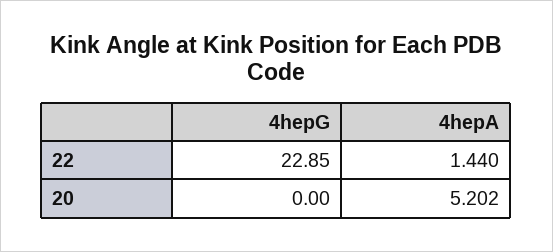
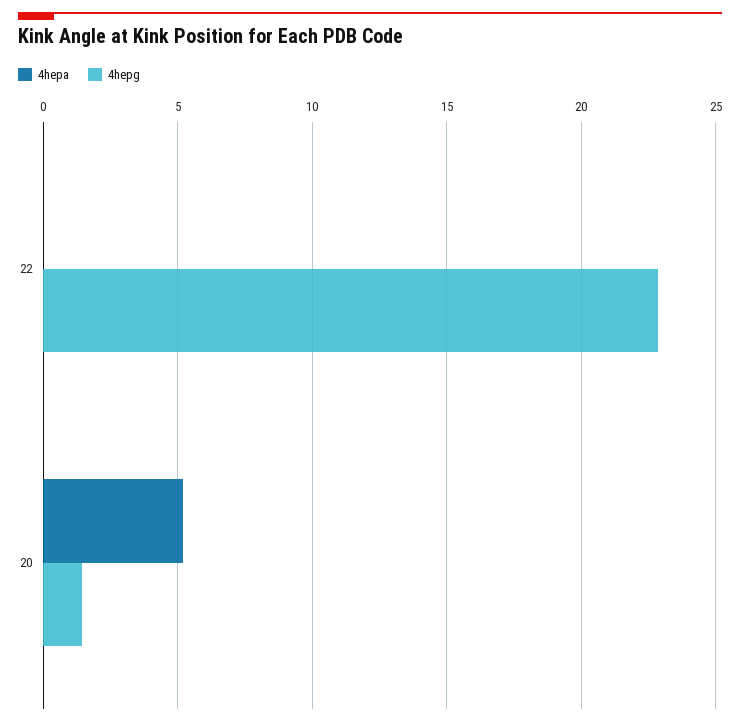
4hepA, 22: 1.44 -> 0
4hepG, 20: 0 -> 1.5

